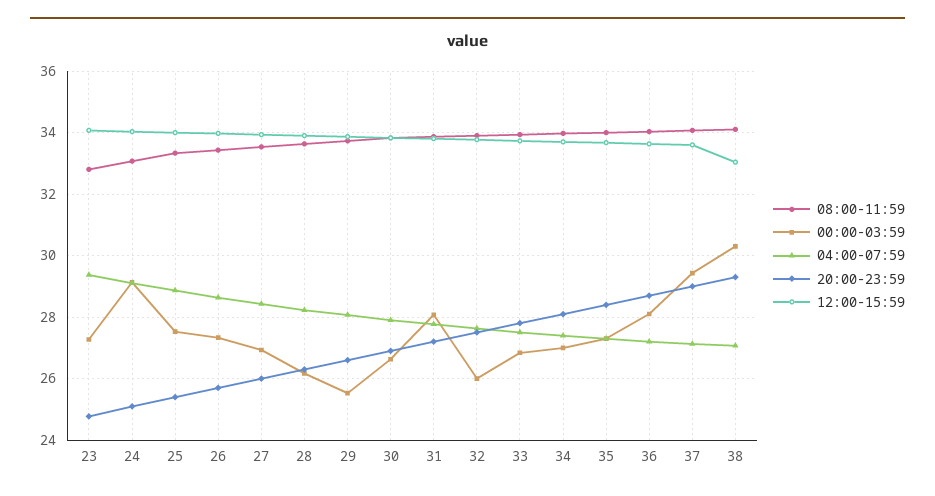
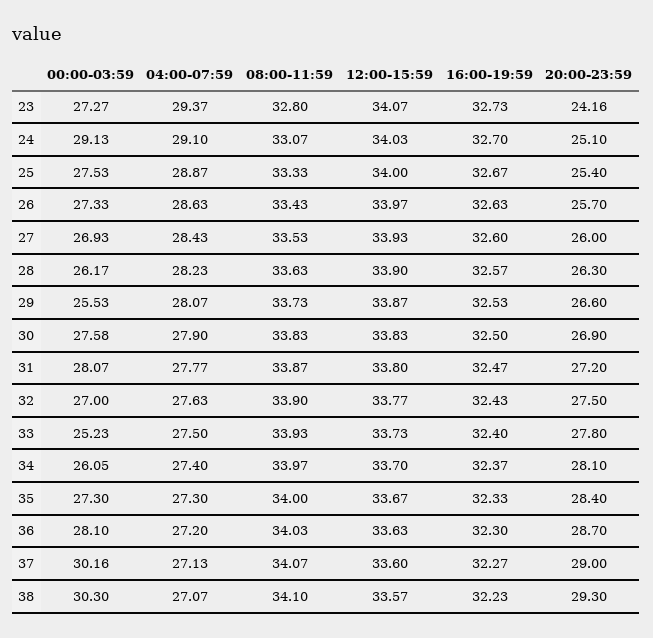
20:00-23:59, 23: 24.8 -> 24.16
00:00-03:59, 30: 26.6 -> 27.58
00:00-03:59, 32: 26 -> 27
00:00-03:59, 33: 26.8 -> 25.23
00:00-03:59, 34: 27 -> 26.05
00:00-03:59, 37: 29.4 -> 30.16
12:00-15:59, 38: 33 -> 33.57
16:00-19:59, 23: none -> 32.73
16:00-19:59, 24: none -> 32.7
16:00-19:59, 25: none -> 32.67
16:00-19:59, 26: none -> 32.63
16:00-19:59, 27: none -> 32.6
16:00-19:59, 28: none -> 32.57
16:00-19:59, 29: none -> 32.53
16:00-19:59, 30: none -> 32.5
16:00-19:59, 31: none -> 32.47
16:00-19:59, 32: none -> 32.43
16:00-19:59, 33: none -> 32.4
16:00-19:59, 34: none -> 32.37
16:00-19:59, 35: none -> 32.33
16:00-19:59, 36: none -> 32.3
16:00-19:59, 37: none -> 32.27
16:00-19:59, 38: none -> 32.23

